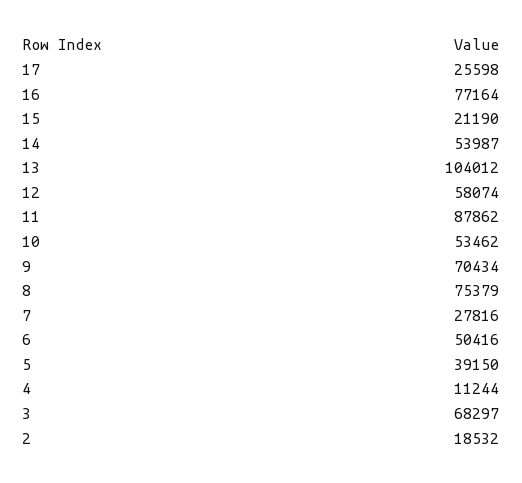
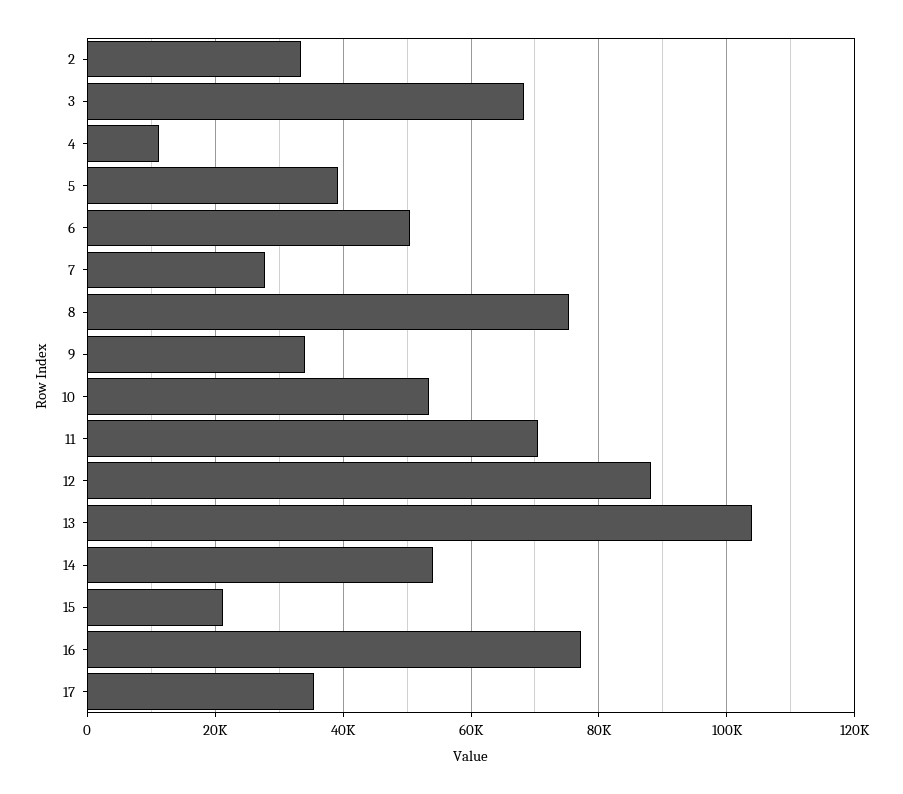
17: 25598 -> 36000
12: 58074 -> 88000
11: 87862 -> 70000
9: 70434 -> 34000
2: 18532 -> 34000

